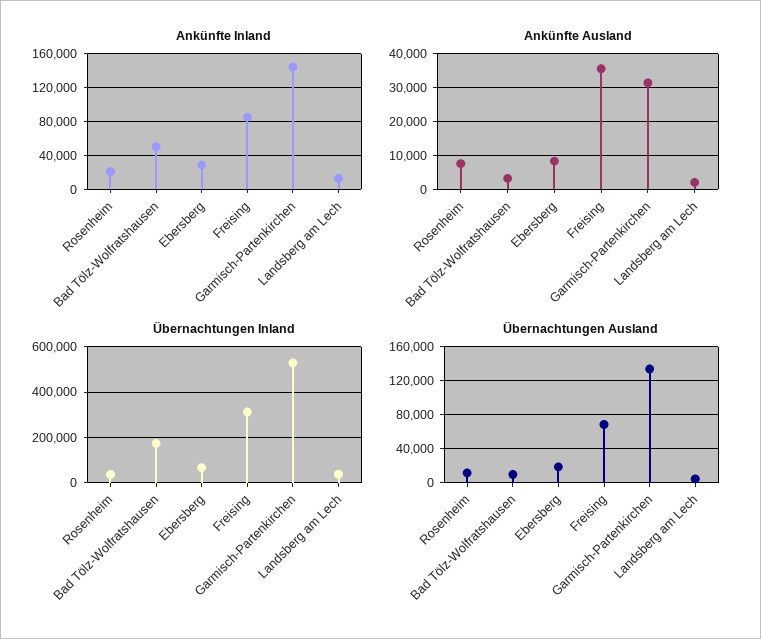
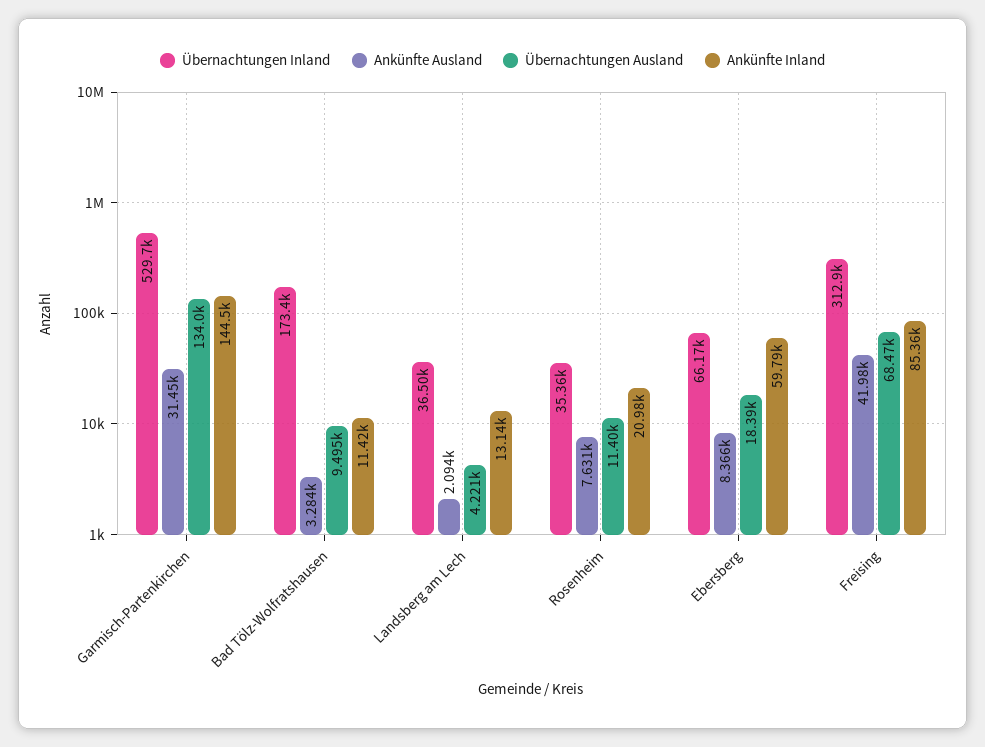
Ankünfte Inland, Bad Tölz-Wolfratshausen: 50000 -> 11420
Ankünfte Inland, Ebersberg: 30000 -> 59790
Ankünfte Ausland, Freising: 36000 -> 41980

